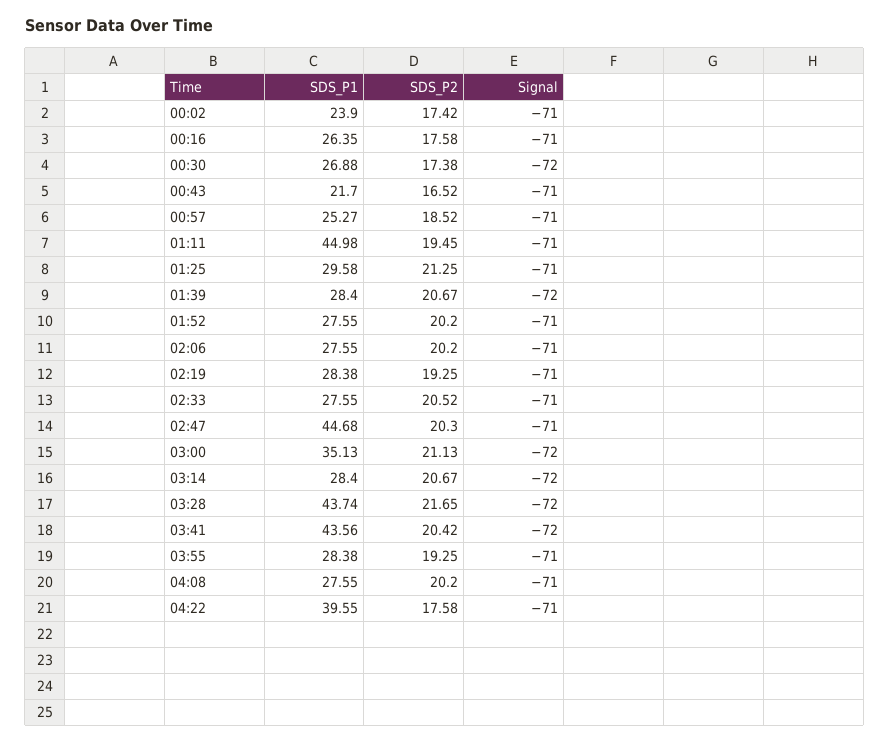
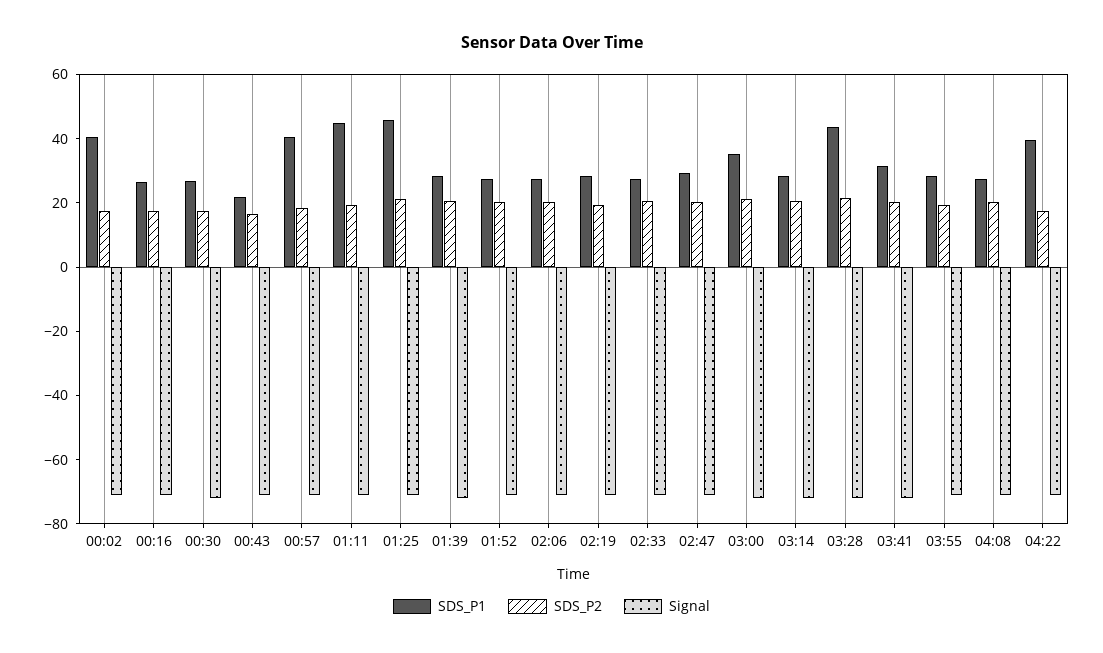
SDS_P1, 00:02: 23.9 -> 40
SDS_P1, 00:57: 25.27 -> 40
SDS_P1, 01:25: 29.58 -> 45
SDS_P1, 02:47: 44.68 -> 30
SDS_P1, 03:41: 43.56 -> 30

